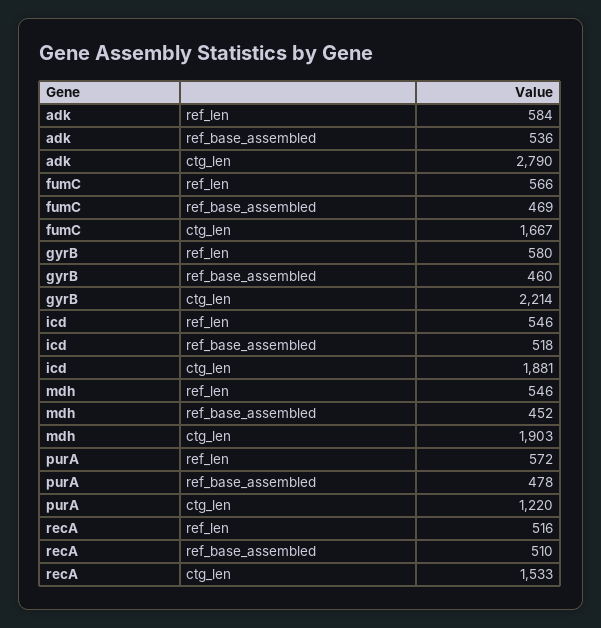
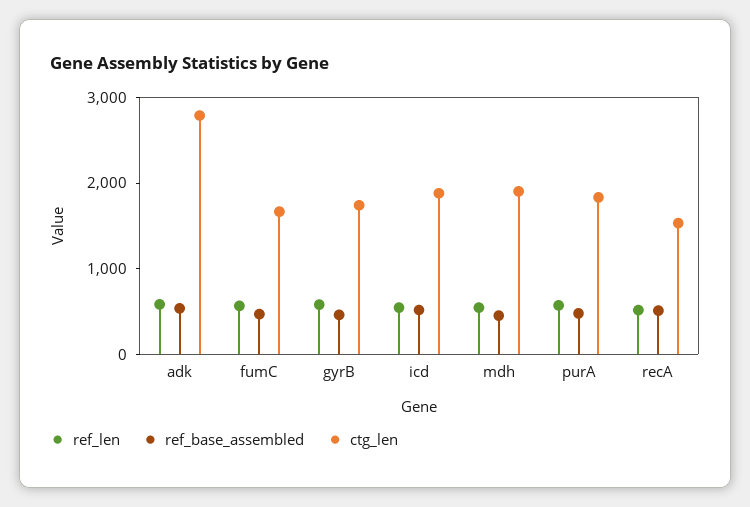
ctg_len, gyrB: 2214 -> 1800
ctg_len, purA: 1220 -> 1800

